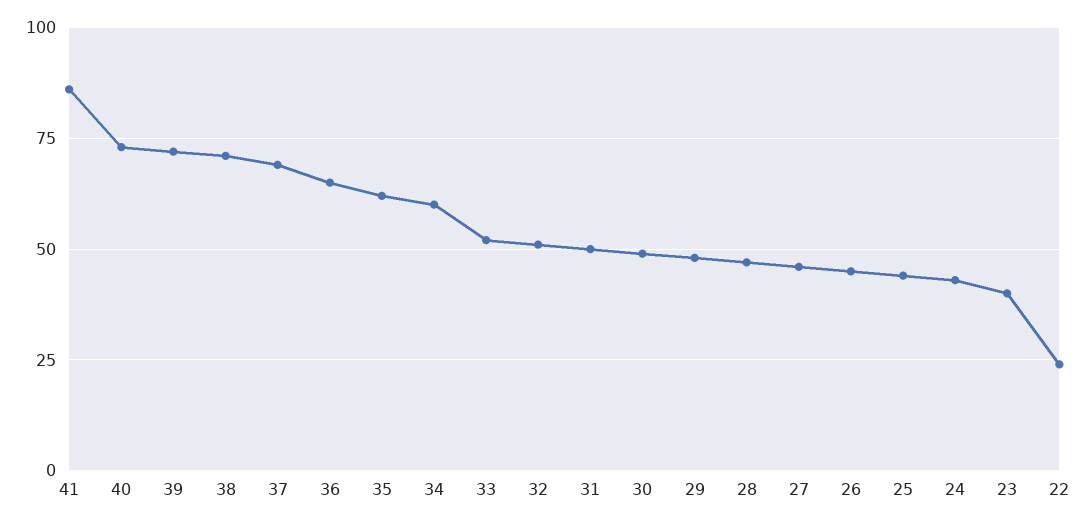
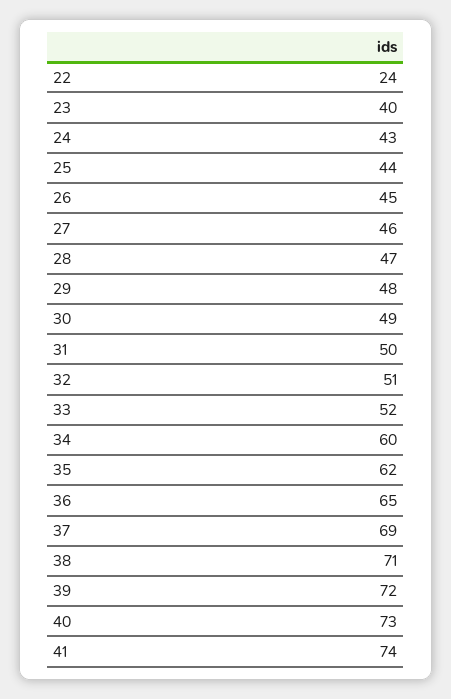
41: 85 -> 74

